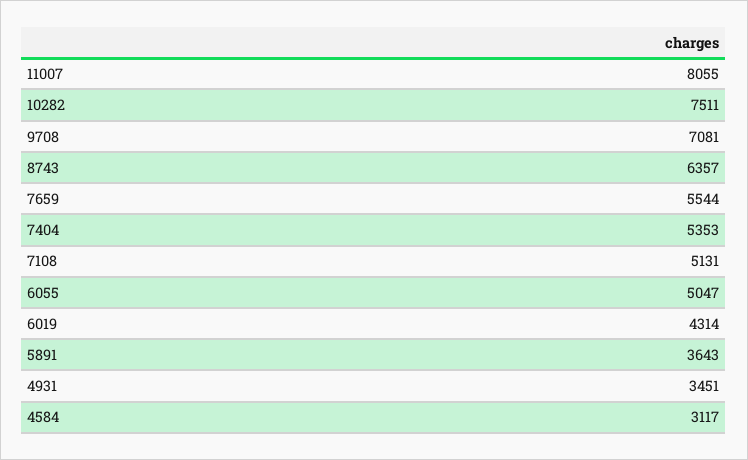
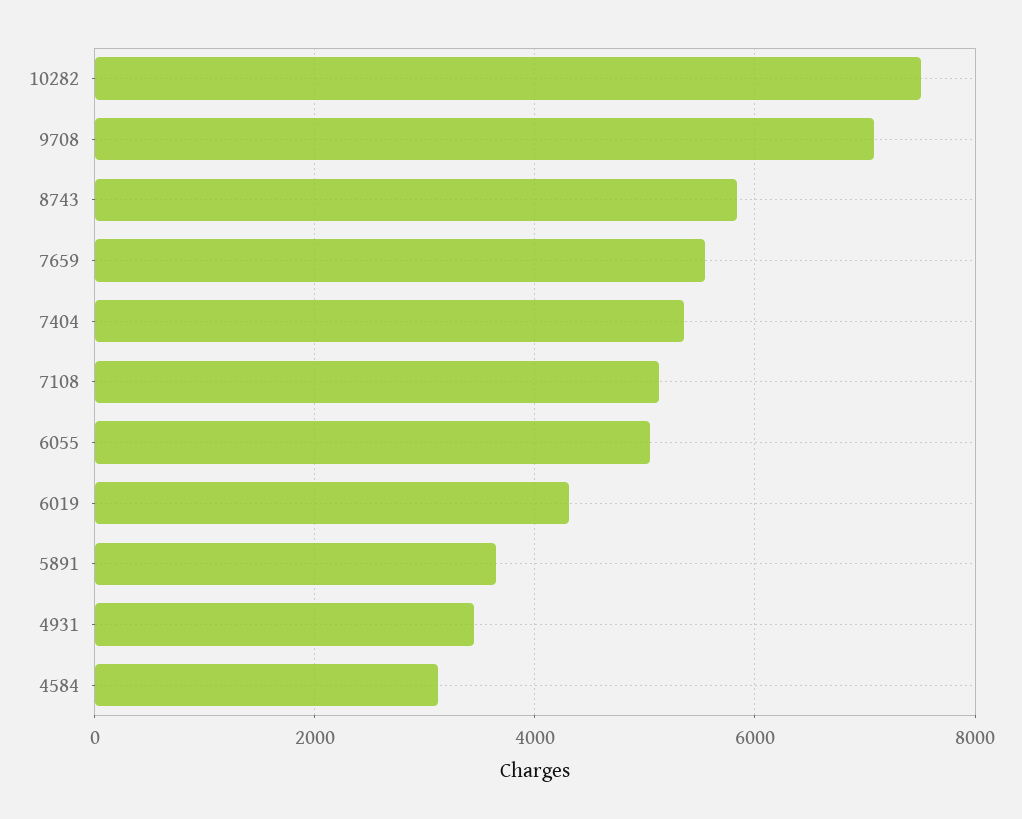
11007: 8055 -> none
8743: 6357 -> 5800

